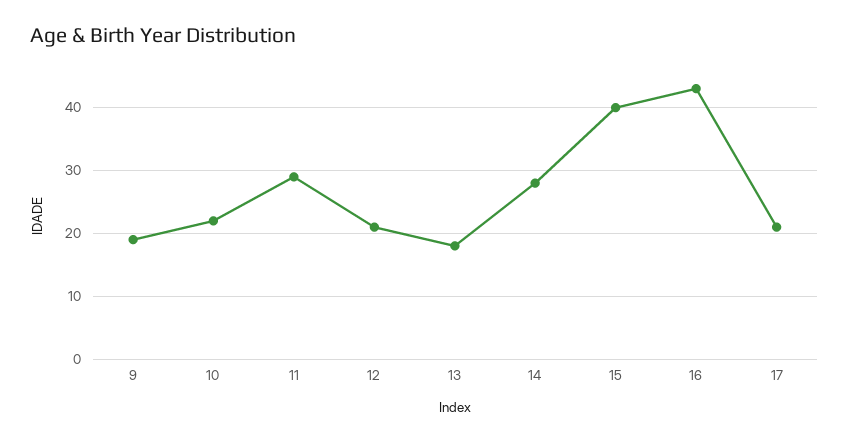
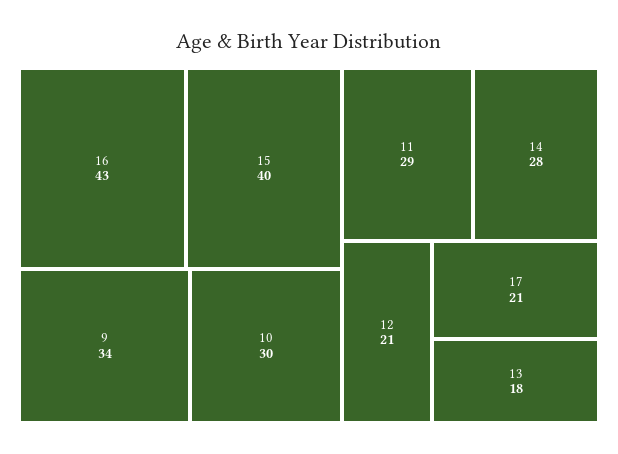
9: 19 -> 34
10: 22 -> 30

